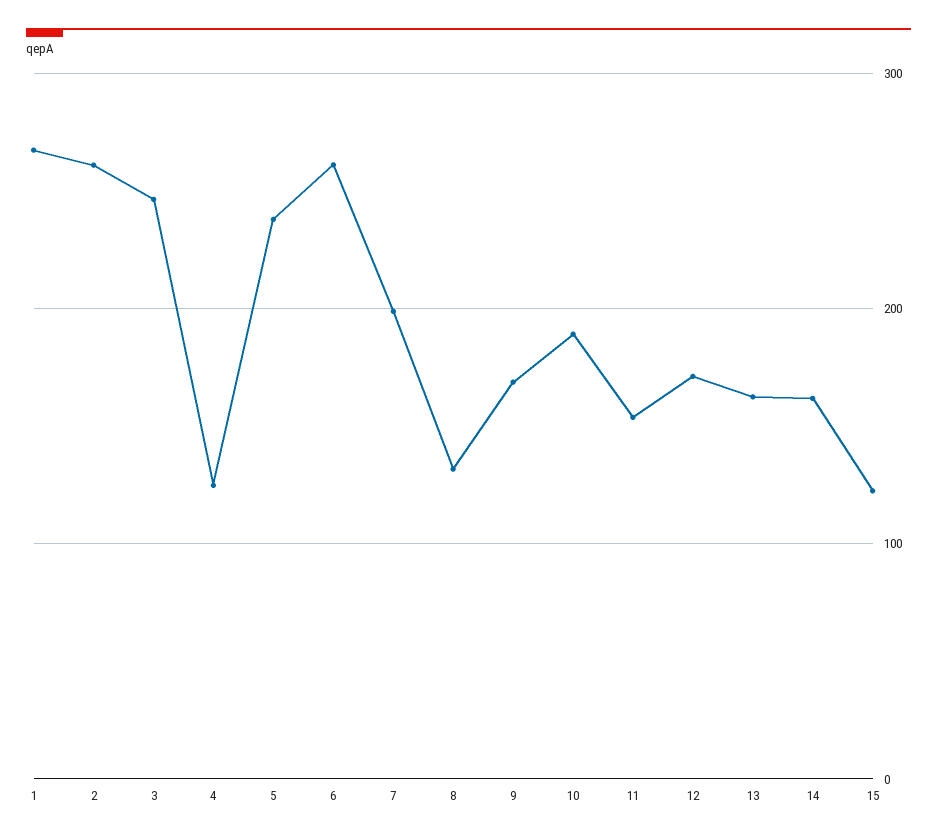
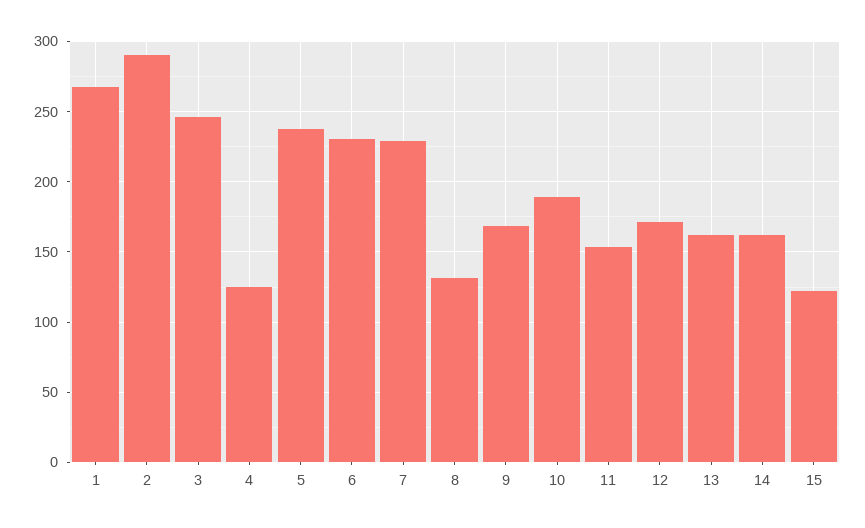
2: 260 -> 290
6: 260 -> 230
7: 200 -> 230

